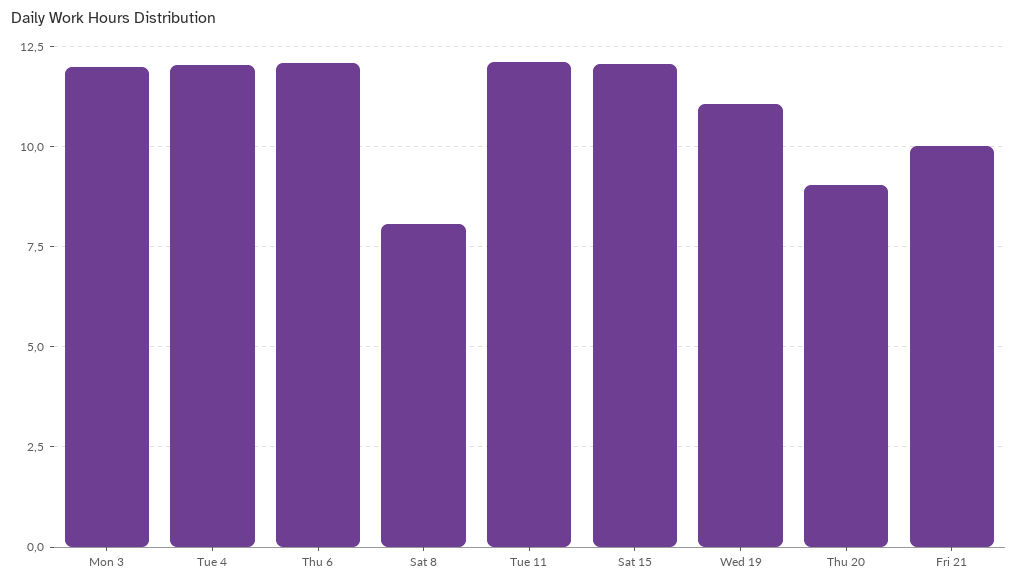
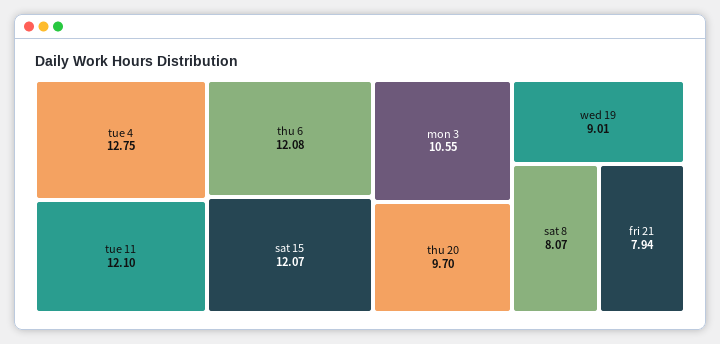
Mon 3: 12 -> 10.55
Tue 4: 12 -> 12.75
Wed 19: 11 -> 9.01
Thu 20: 9 -> 9.7
Fri 21: 10 -> 7.94

